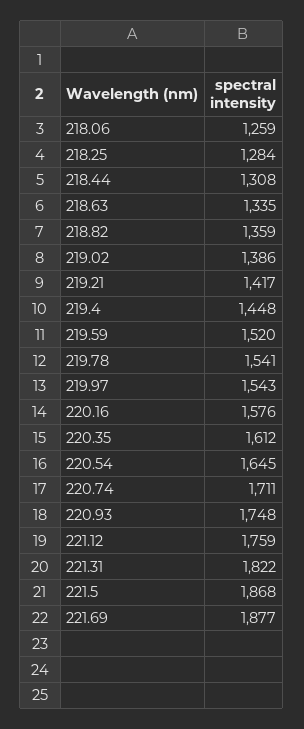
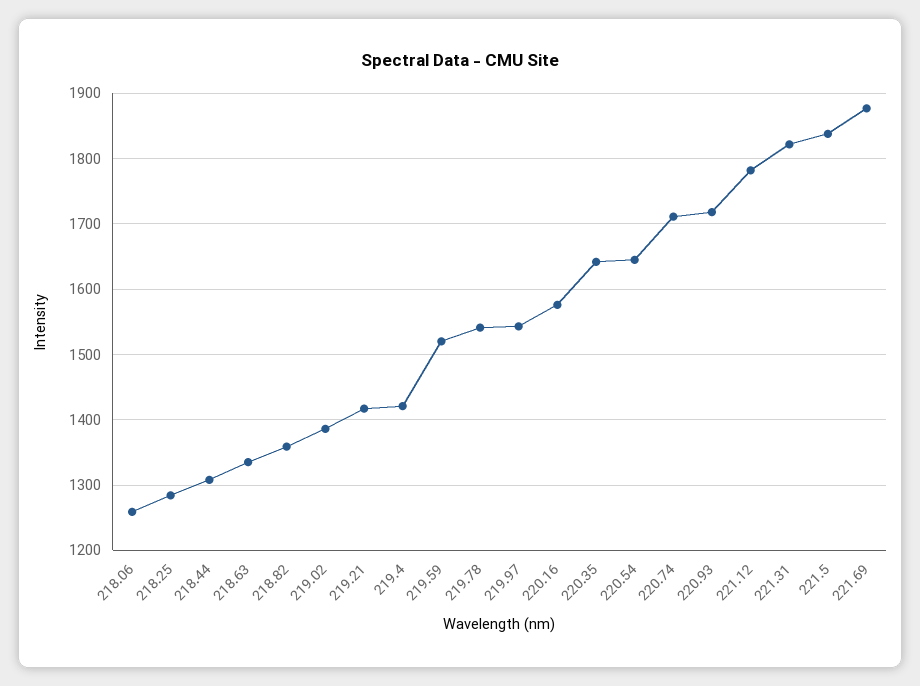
219.4: 1448 -> 1420
220.35: 1612 -> 1640
220.93: 1748 -> 1720
221.12: 1759 -> 1780
221.5: 1868 -> 1840

